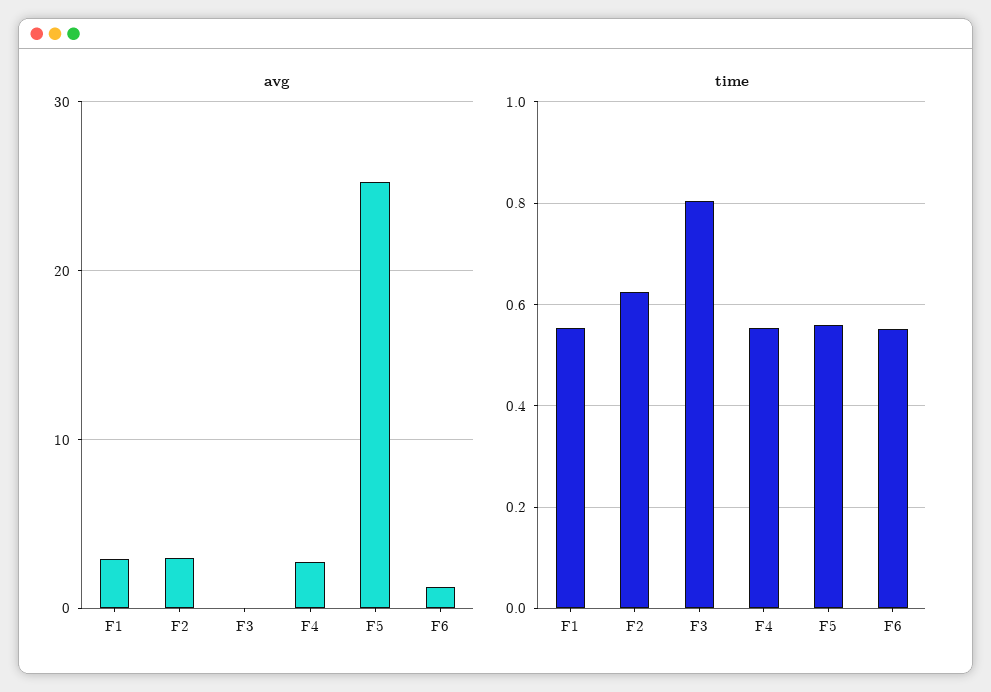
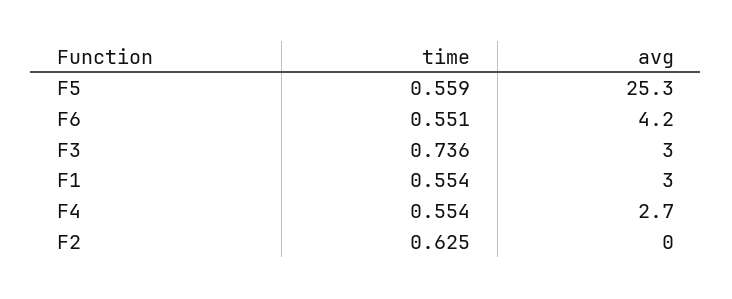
avg, F2: 3 -> 0
avg, F3: 0 -> 3
avg, F6: 1 -> 4.2
time, F3: 0.8 -> 0.736

